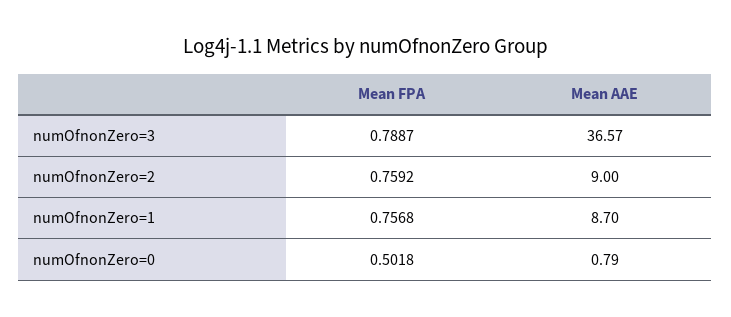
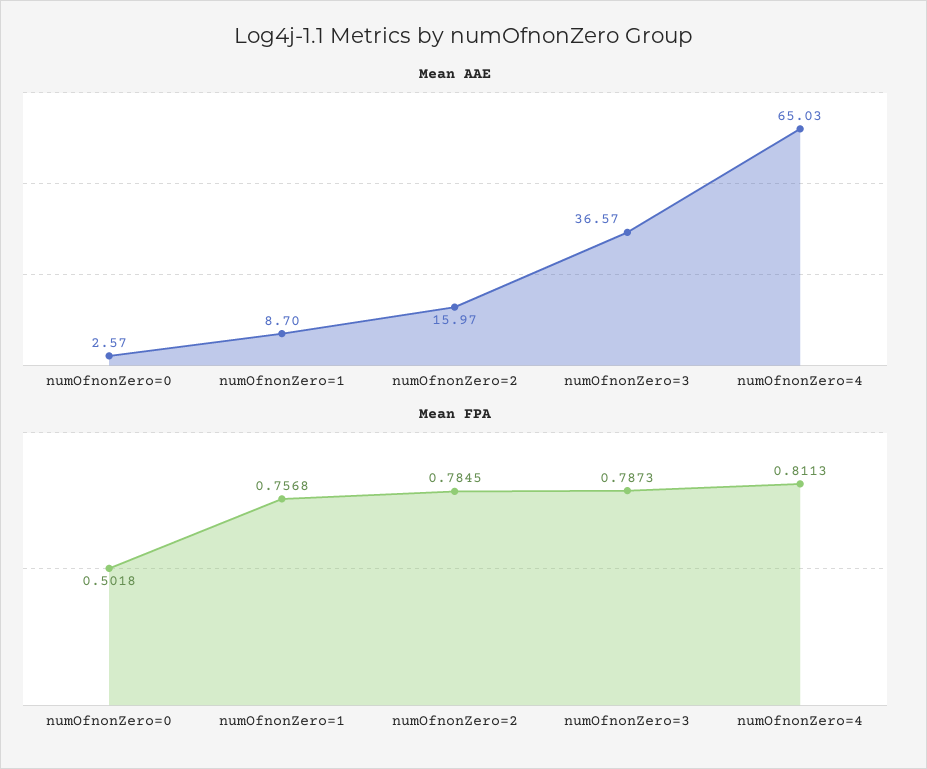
Mean FPA, numOfnonZero=3: 0.7887 -> 0.7873
Mean FPA, numOfnonZero=2: 0.7592 -> 0.7845
Mean AAE, numOfnonZero=2: 9 -> 15.97
Mean AAE, numOfnonZero=0: 0.79 -> 2.57
Mean AAE, numOfnonZero=4: none -> 65.03
Mean FPA, numOfnonZero=4: none -> 0.8113

